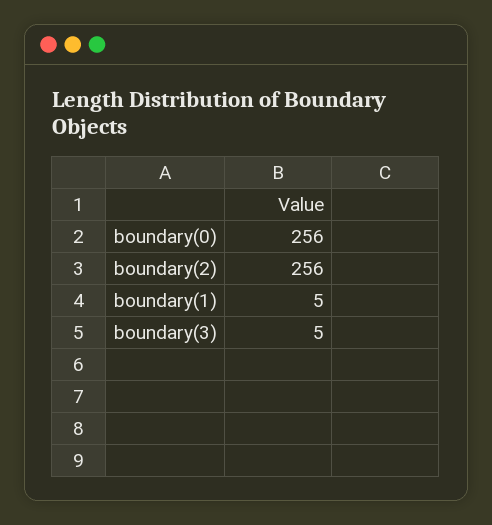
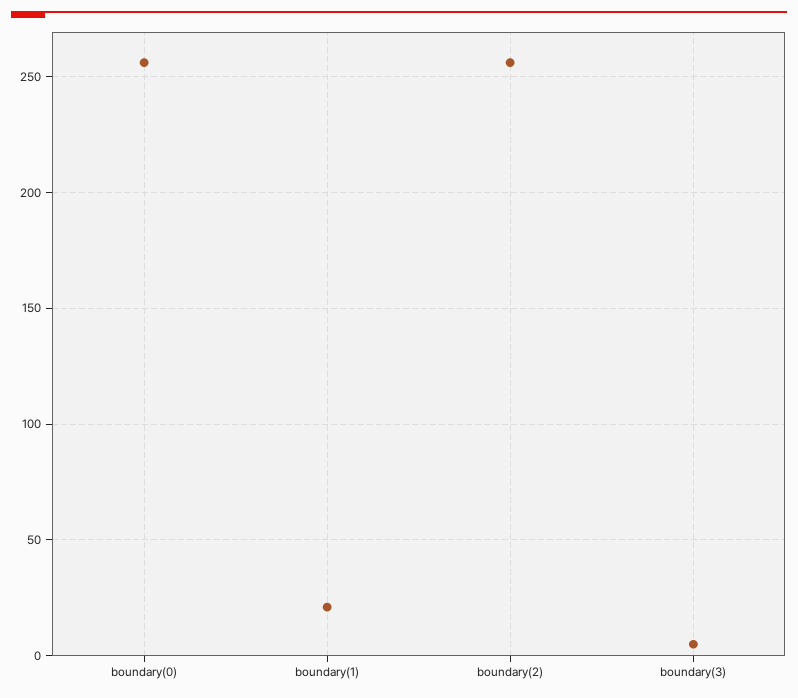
boundary(1): 5 -> 20

